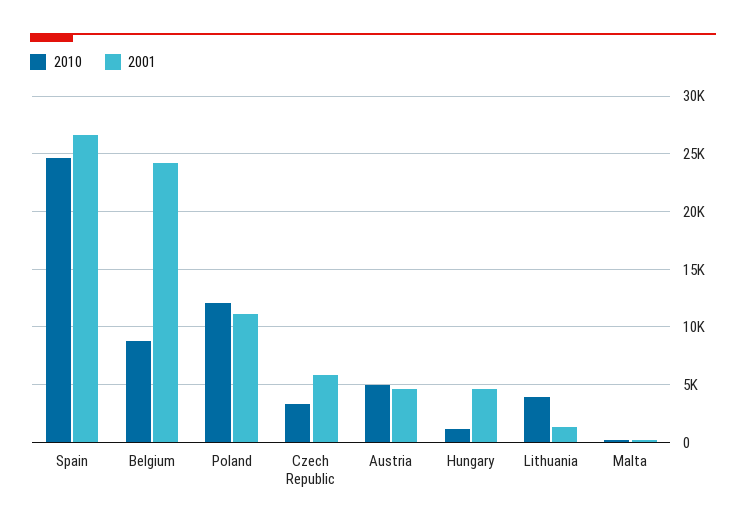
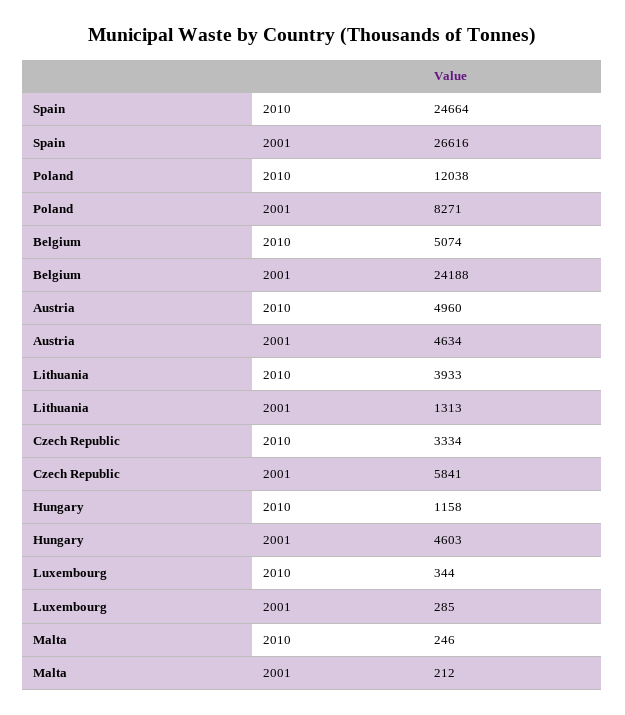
2010, Belgium: 9000 -> 5074
2001, Poland: 11000 -> 8271
2010, Luxembourg: none -> 344
2001, Luxembourg: none -> 285

